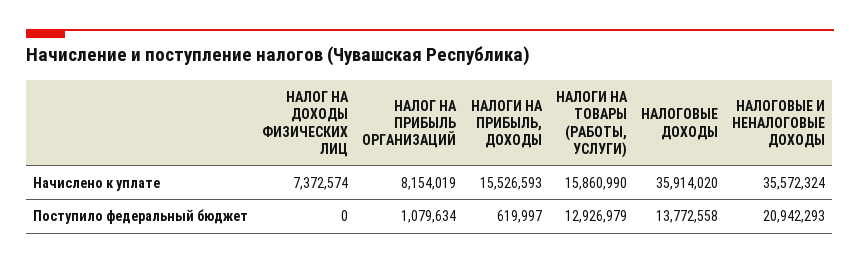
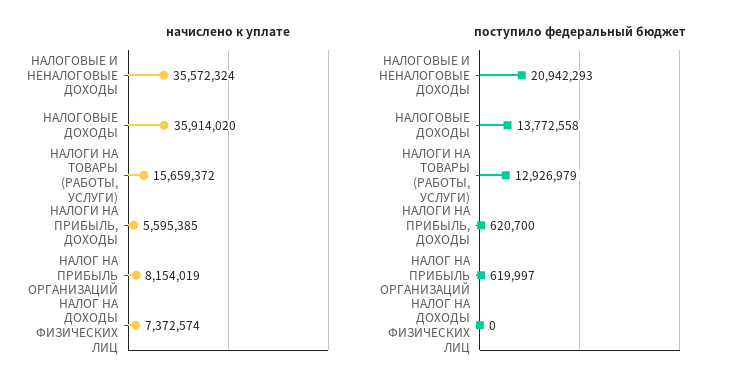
Начислено к уплате, НАЛОГИ НА ПРИБЫЛЬ, ДОХОДЫ: 15526593 -> 5595385
Начислено к уплате, НАЛОГИ НА ТОВАРЫ (РАБОТЫ, УСЛУГИ): 15860990 -> 15659372
Поступило федеральный бюджет, НАЛОГ НА ПРИБЫЛЬ ОРГАНИЗАЦИЙ: 1079634 -> 619997
Поступило федеральный бюджет, НАЛОГИ НА ПРИБЫЛЬ, ДОХОДЫ: 619997 -> 620700

